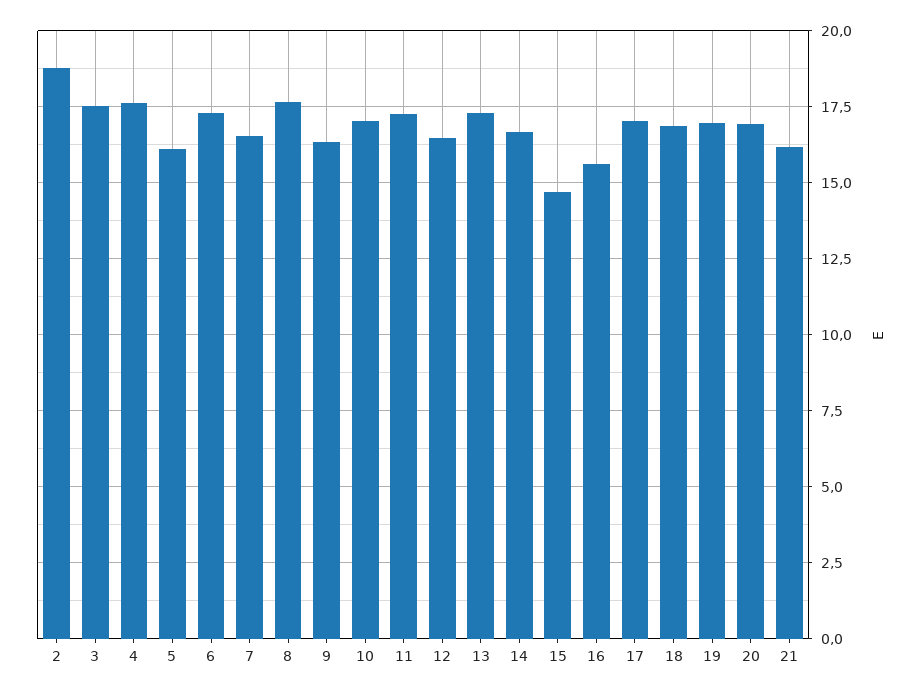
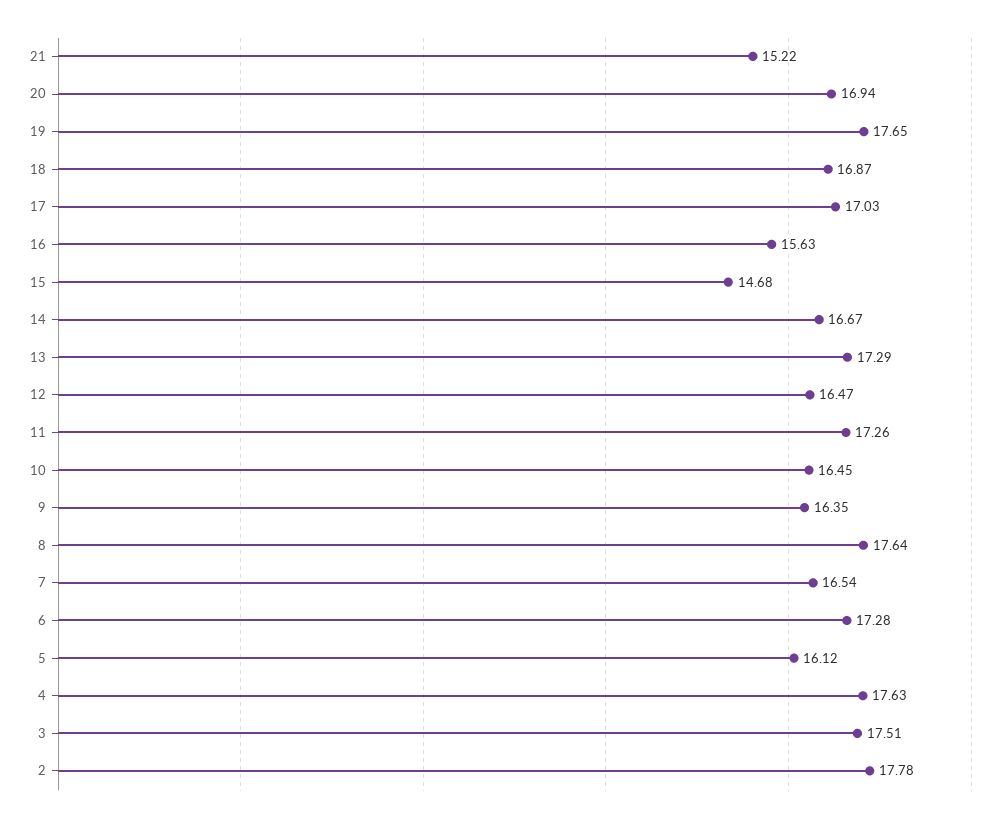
2: 18.75 -> 17.78
10: 17 -> 16.45
19: 17 -> 17.65
21: 16.25 -> 15.22

